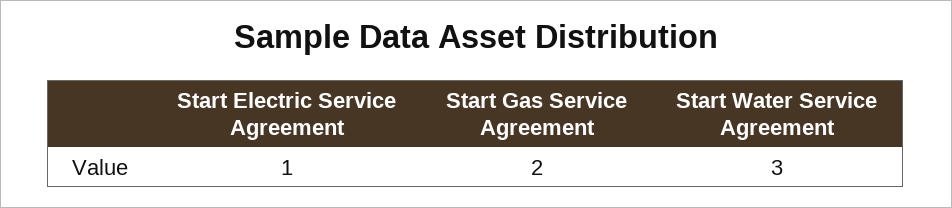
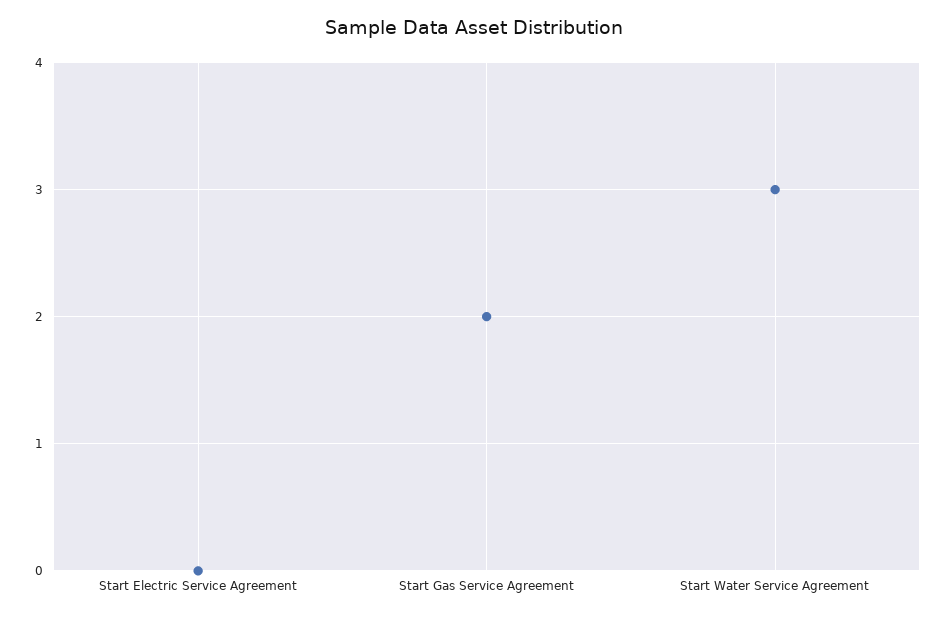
Start Electric Service Agreement: 1 -> 0

